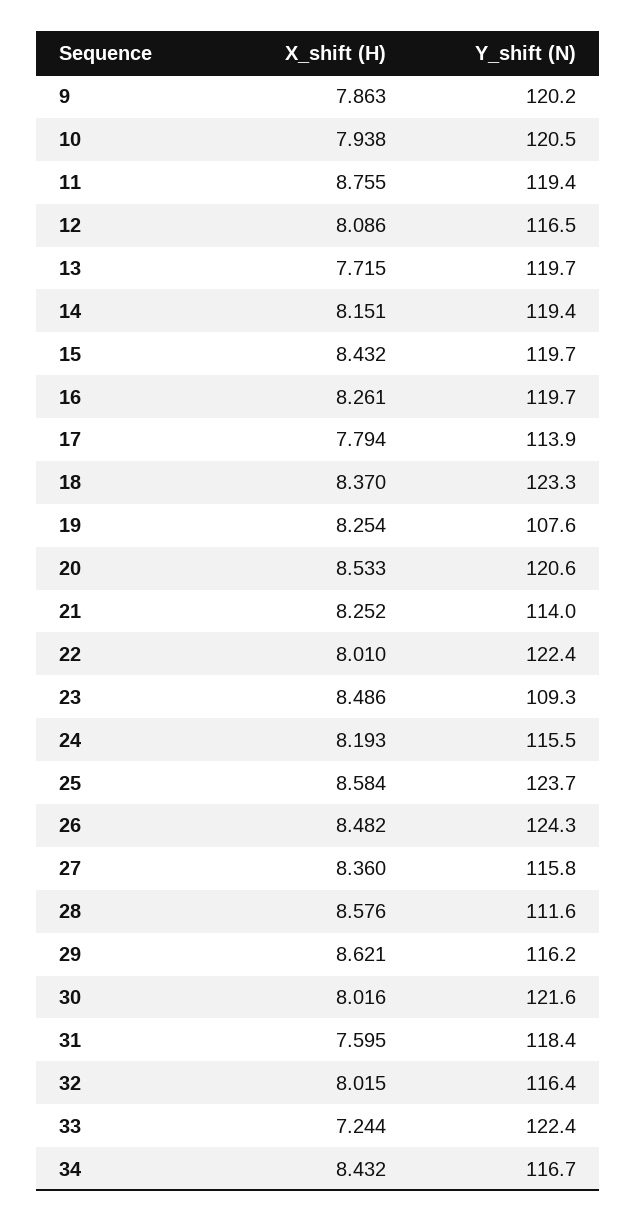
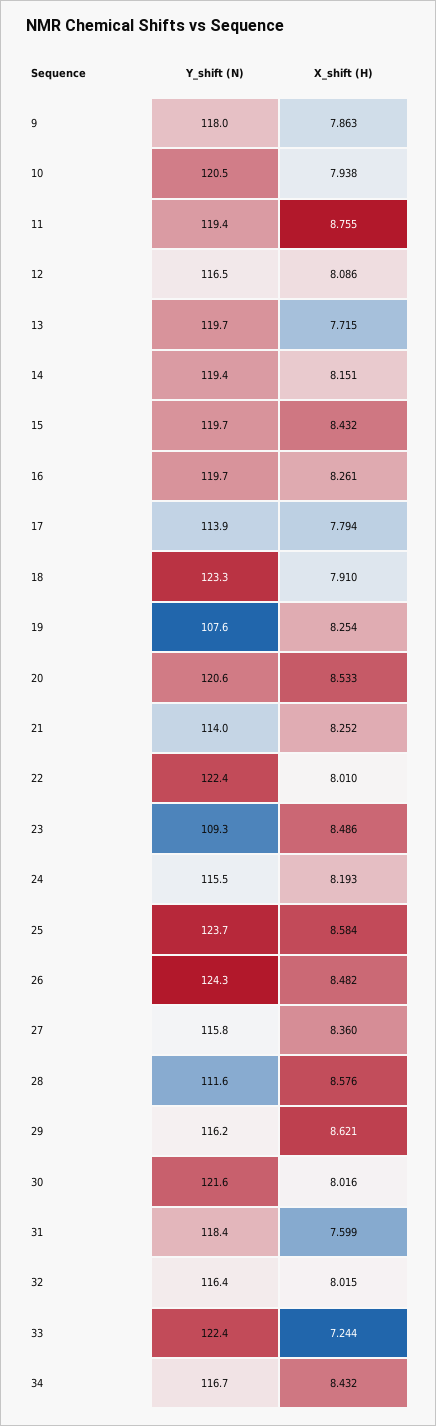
Y_shift (N), 9: 120.2 -> 118
X_shift (H), 18: 8.37 -> 7.91
X_shift (H), 31: 7.595 -> 7.599

